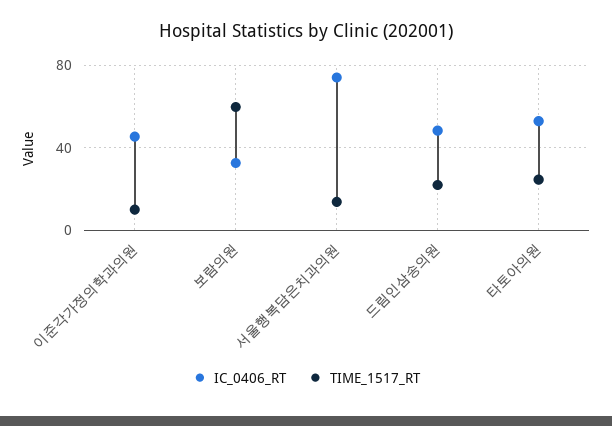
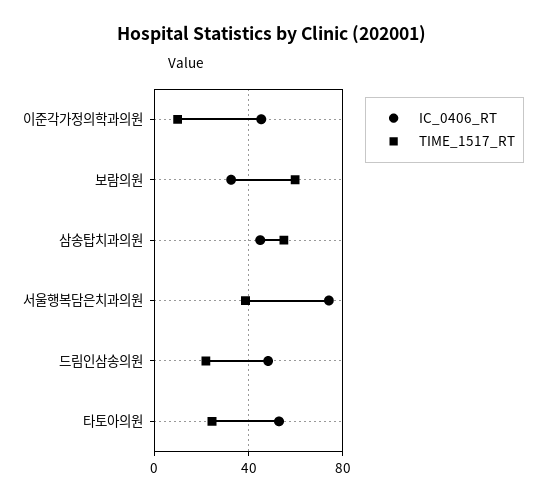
TIME_1517_RT, 서울행복담은치과의원: 15 -> 40
IC_0406_RT, 삼송탑치과의원: none -> 45
TIME_1517_RT, 삼송탑치과의원: none -> 55

